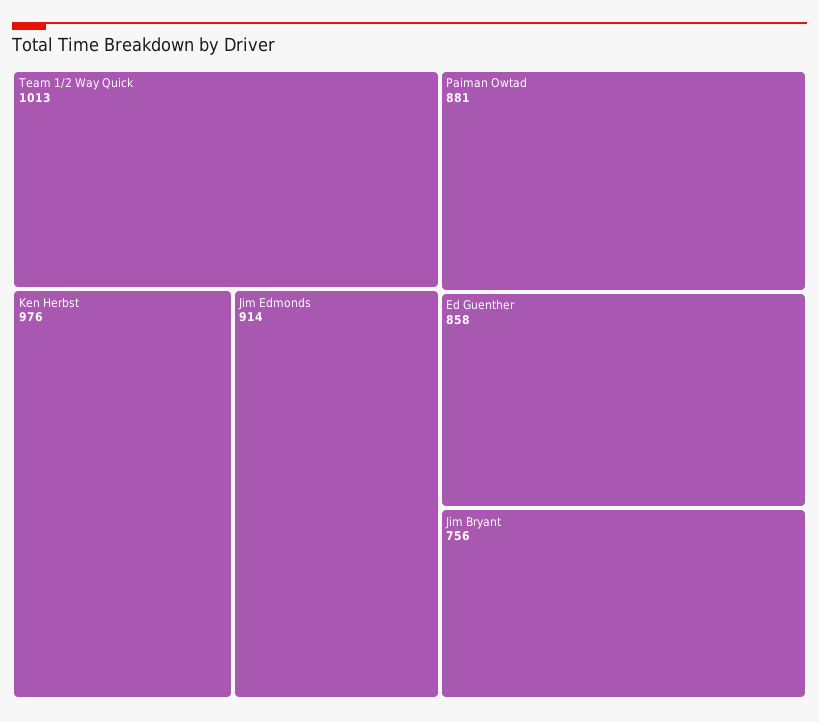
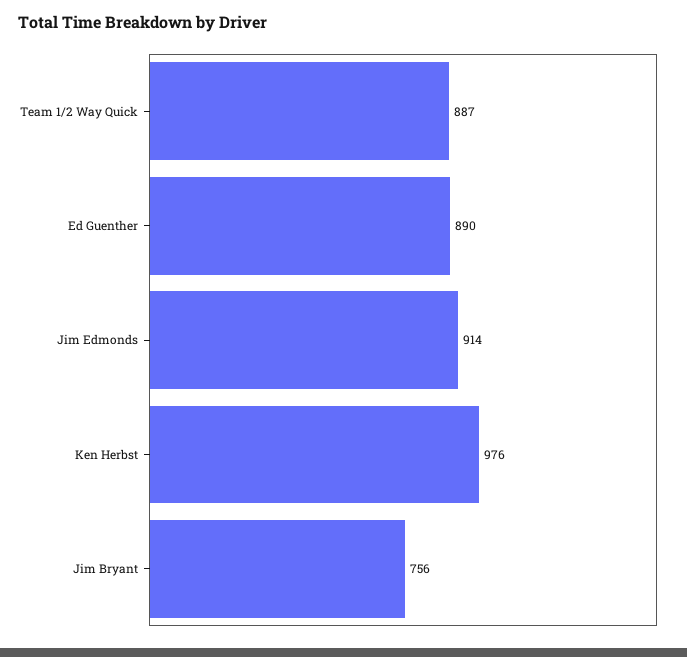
Team 1/2 Way Quick: 1013 -> 887
Paiman Owtad: 881 -> none
Ed Guenther: 858 -> 890

